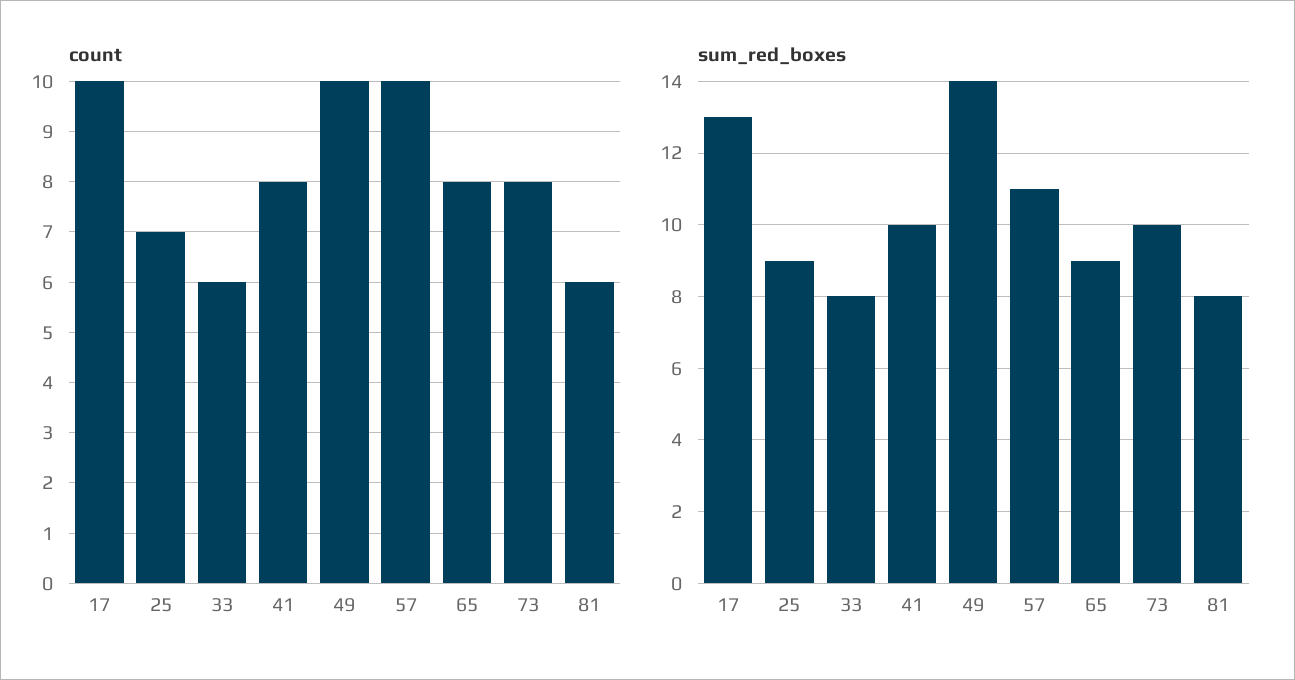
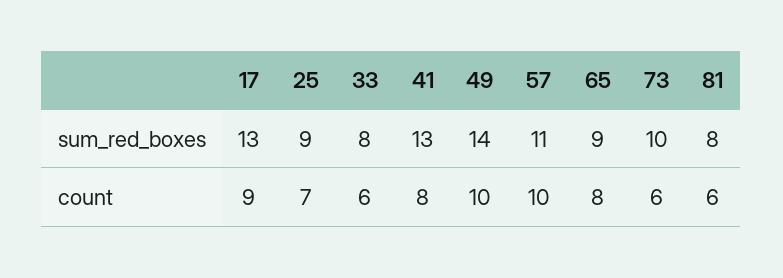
count, 17: 10 -> 9
count, 73: 8 -> 6
sum_red_boxes, 41: 10 -> 13

